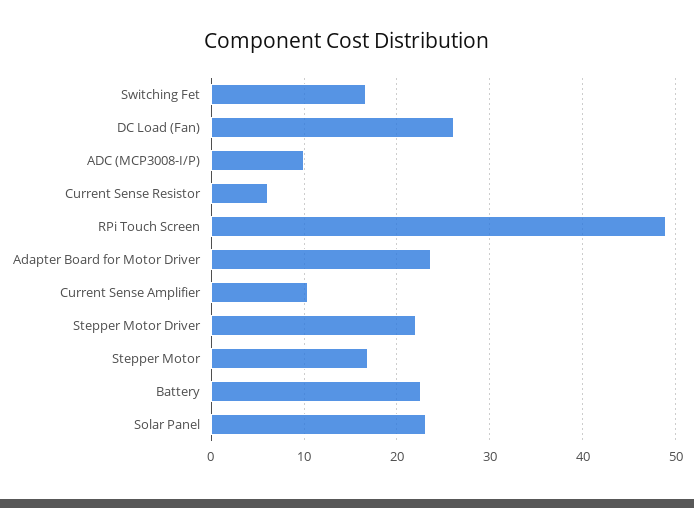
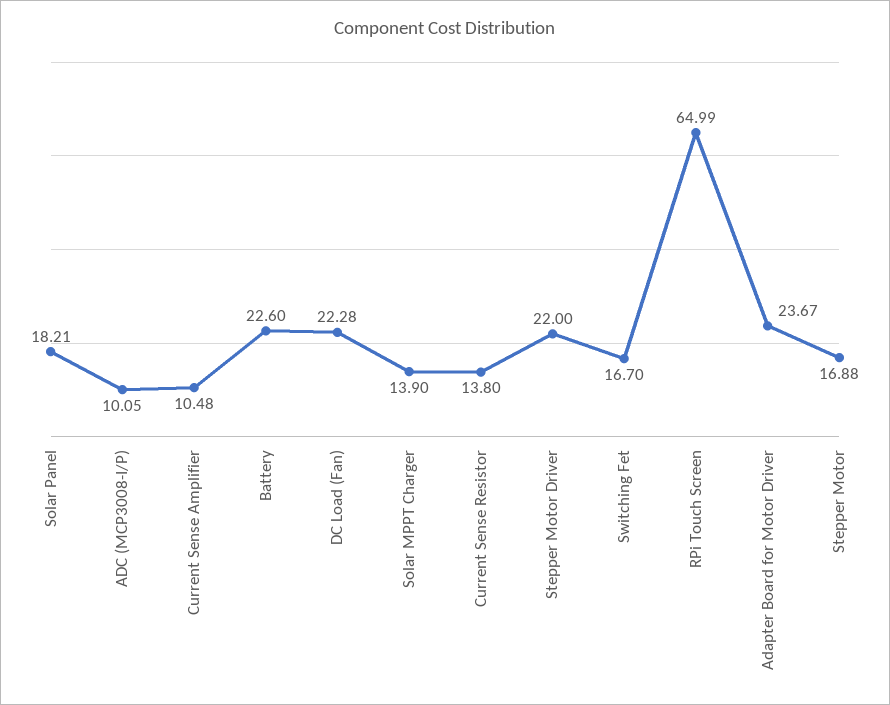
DC Load (Fan): 26 -> 22.28
Current Sense Resistor: 6 -> 13.8
RPi Touch Screen: 49 -> 64.99
Solar Panel: 23 -> 18.21
Solar MPPT Charger: none -> 13.9

